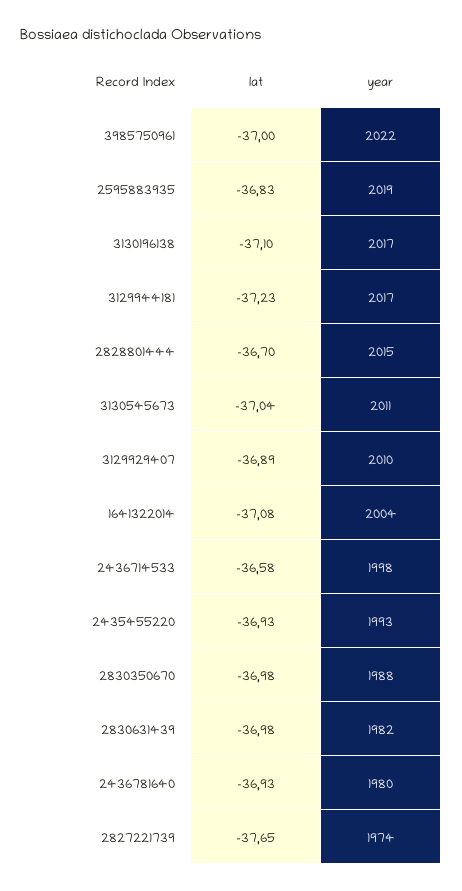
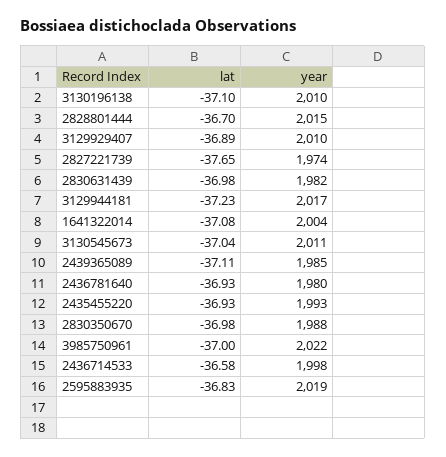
year, 3130196138: 2017 -> 2010
lat, 2439365089: none -> -37.11
year, 2439365089: none -> 1985

